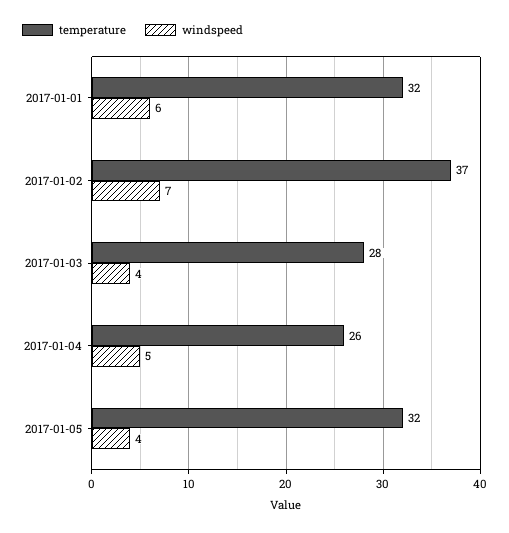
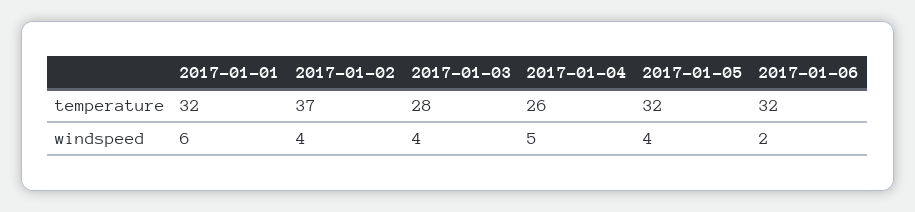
windspeed, 2017-01-02: 7 -> 4
temperature, 2017-01-06: none -> 32
windspeed, 2017-01-06: none -> 2

